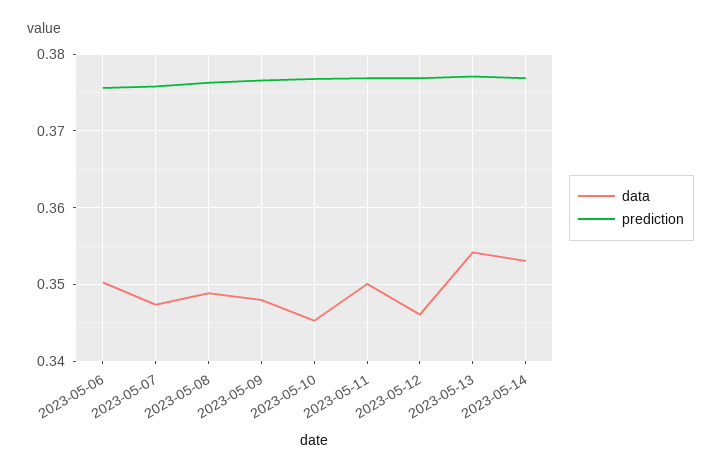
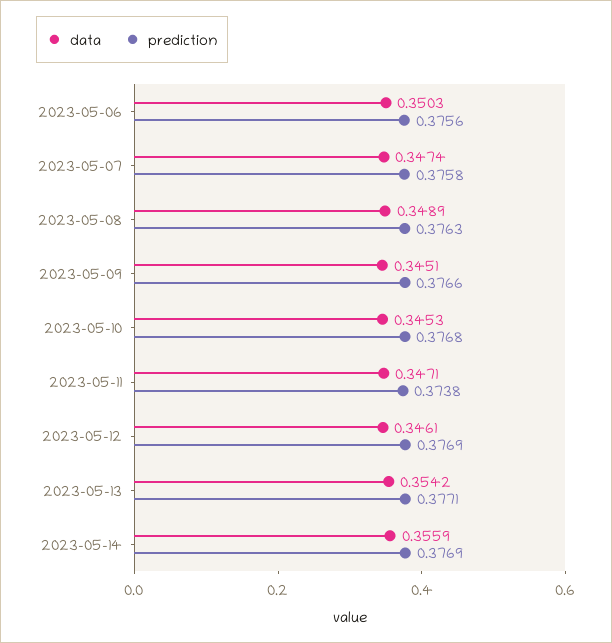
data, 2023-05-09: 0.348 -> 0.3451
data, 2023-05-11: 0.35 -> 0.3471
prediction, 2023-05-11: 0.377 -> 0.3738
data, 2023-05-14: 0.353 -> 0.3559

